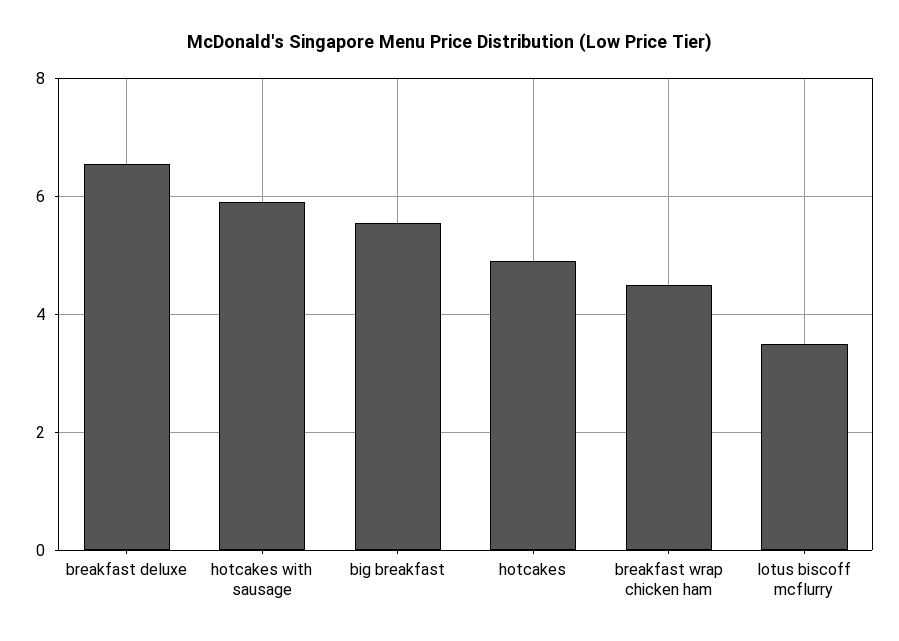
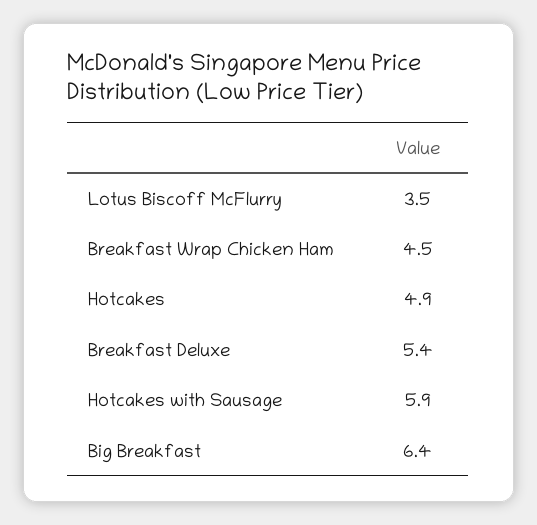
breakfast deluxe: 6.6 -> 5.4
big breakfast: 5.6 -> 6.4

